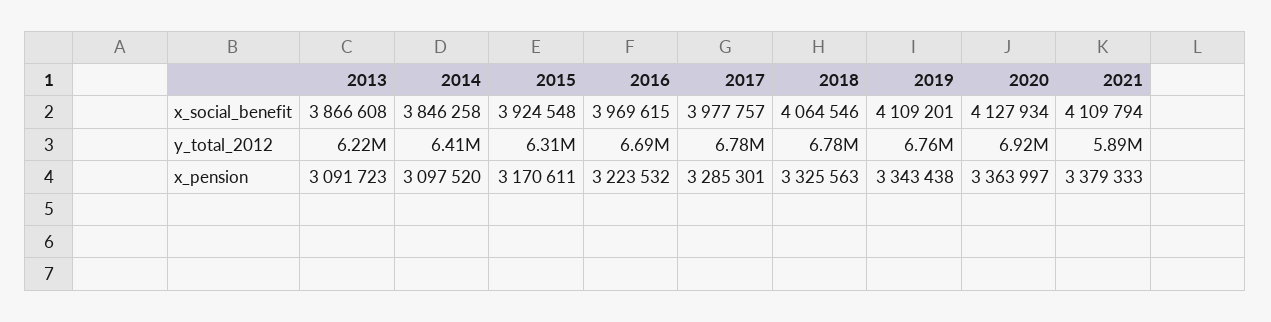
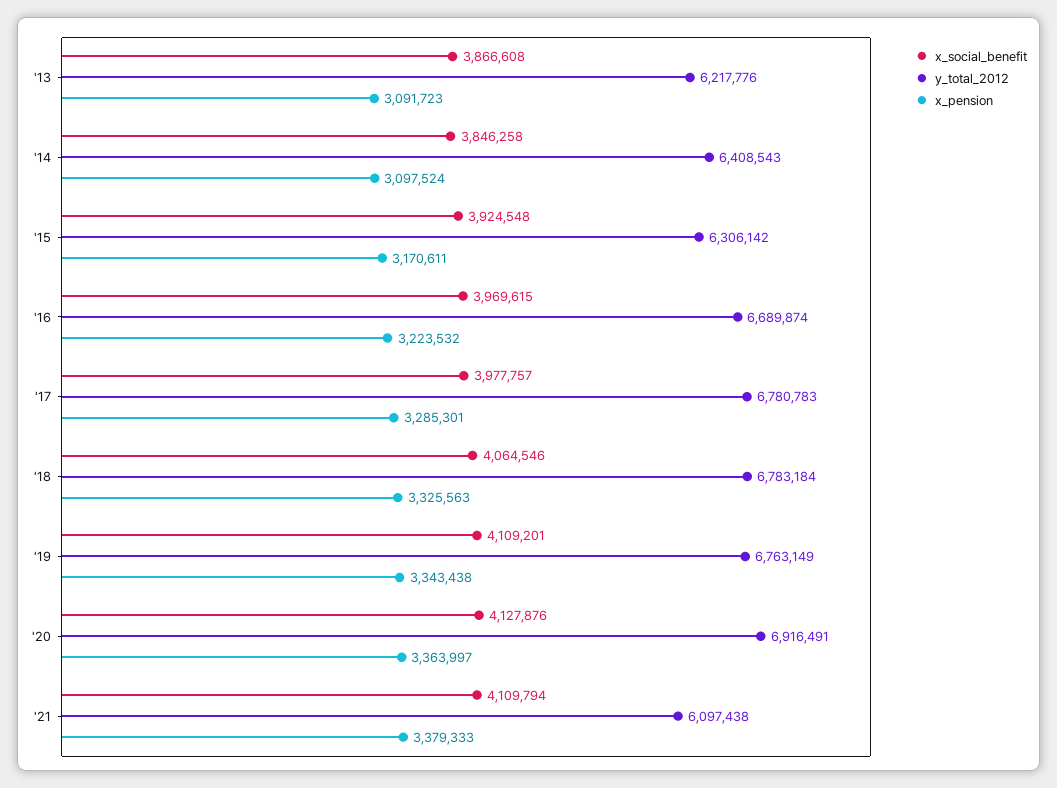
x_social_benefit, 2020: 4127934 -> 4127876
y_total_2012, 2021: 5890000 -> 6097438
x_pension, 2014: 3097520 -> 3097524

